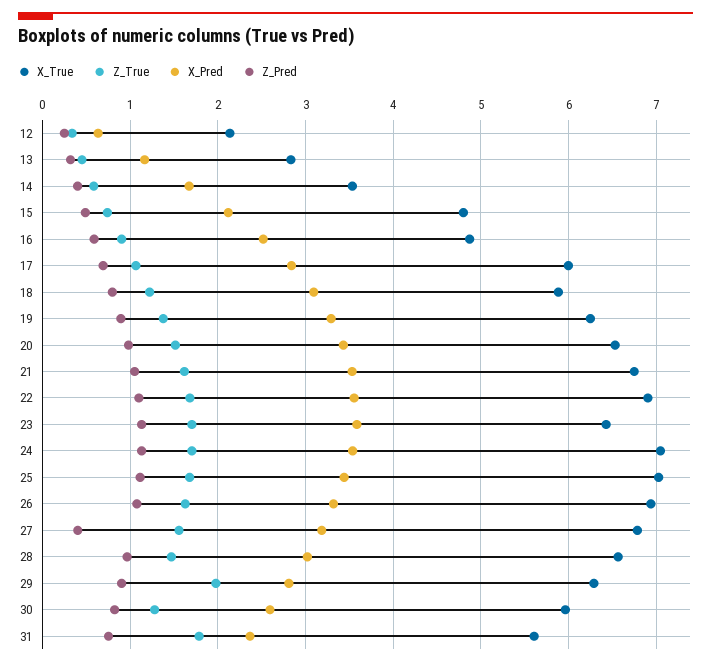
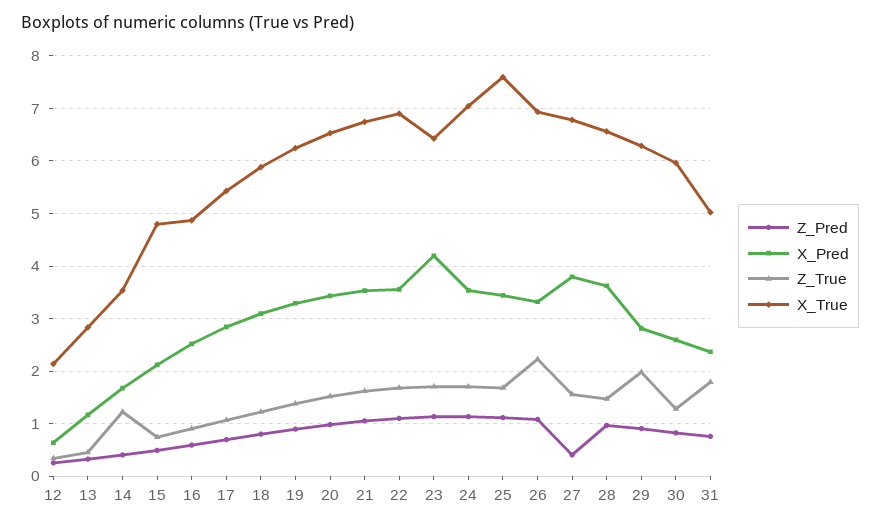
Z_True, 14: 0.6 -> 1.2
X_True, 17: 6 -> 5.4
X_Pred, 23: 3.6 -> 4.2
X_True, 25: 7 -> 7.6
Z_True, 26: 1.6 -> 2.2
X_Pred, 27: 3.2 -> 3.8
X_Pred, 28: 3 -> 3.6
X_True, 31: 5.6 -> 5

